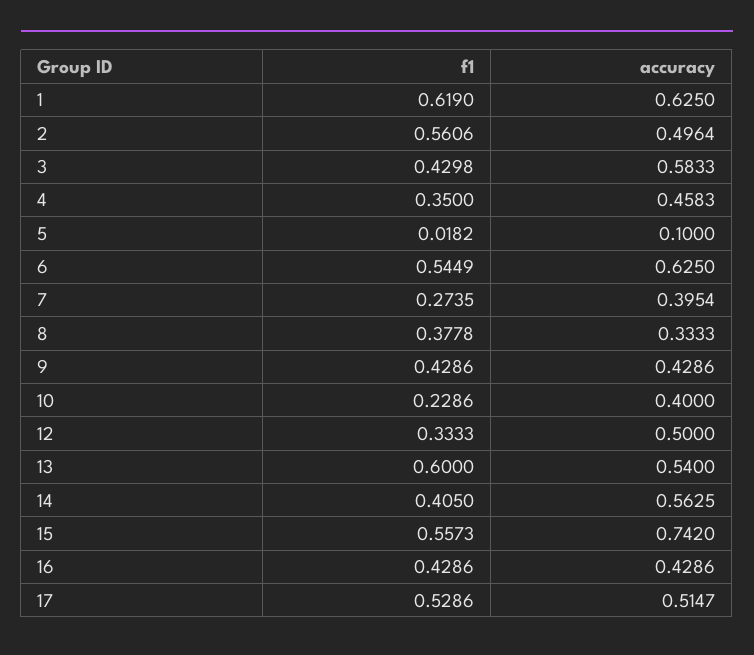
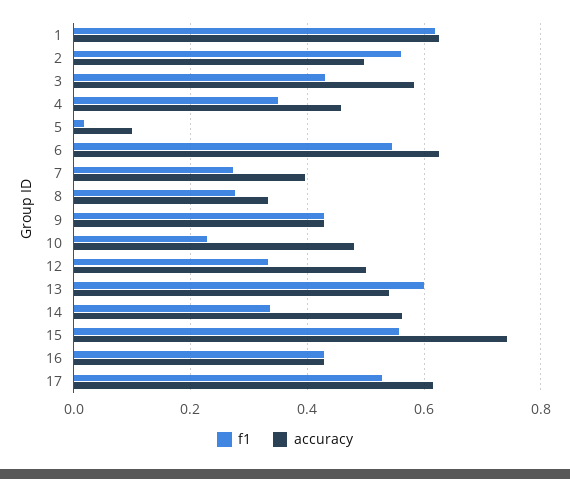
f1, 8: 0.3778 -> 0.28
accuracy, 10: 0.4 -> 0.48
f1, 14: 0.405 -> 0.34
accuracy, 17: 0.5147 -> 0.62

